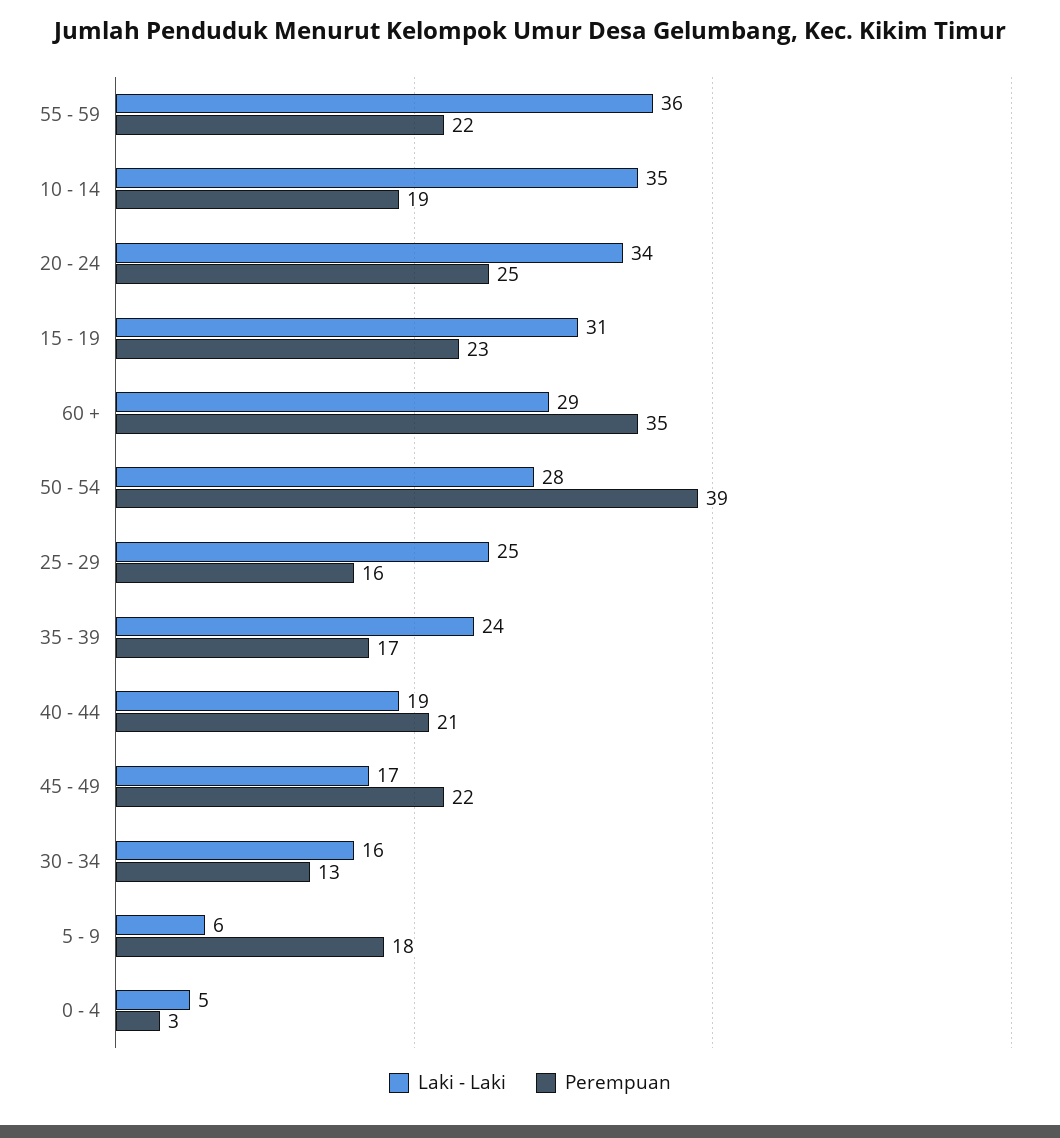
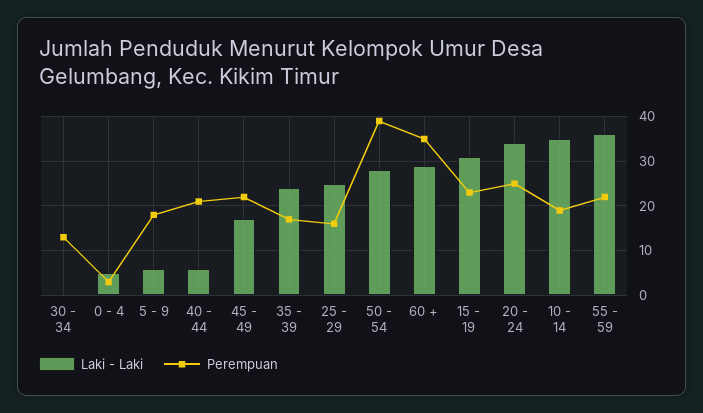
Laki - Laki, 40 - 44: 19 -> 5
Laki - Laki, 30 - 34: 16 -> 0

